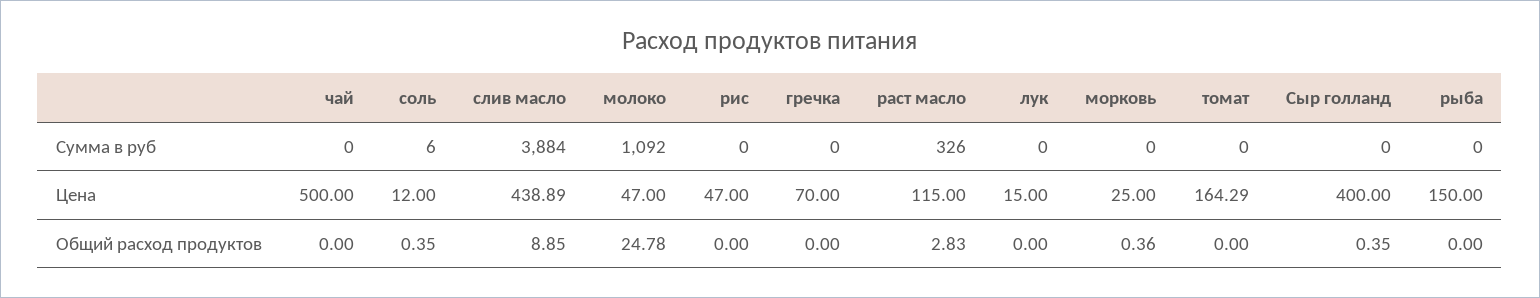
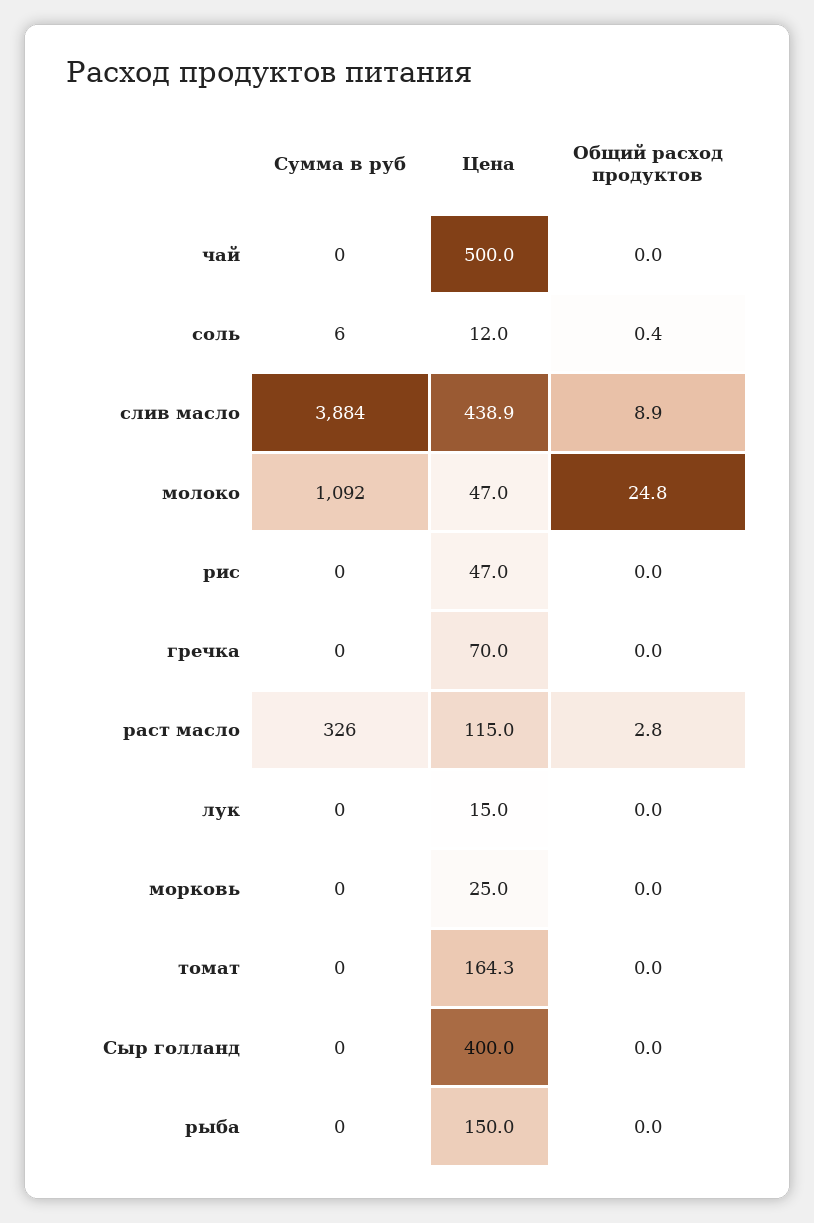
морковь, Общий расход продуктов: 0.36 -> 0
Сыр голланд, Общий расход продуктов: 0.35 -> 0

